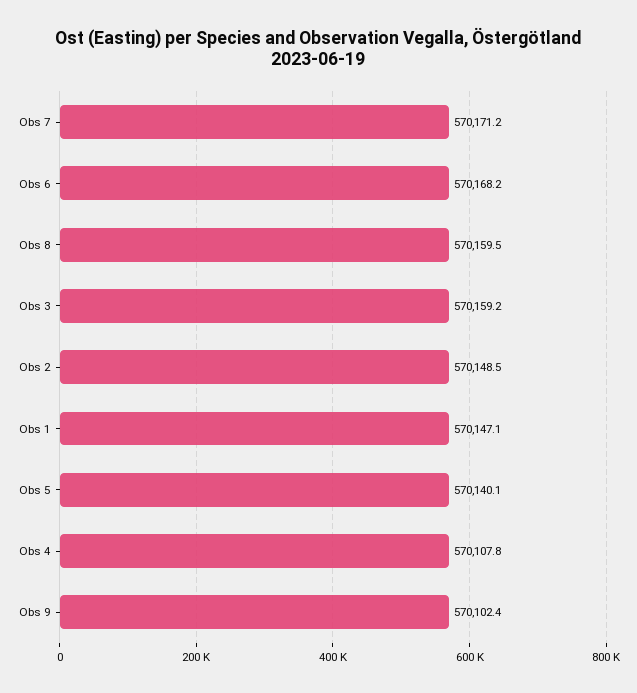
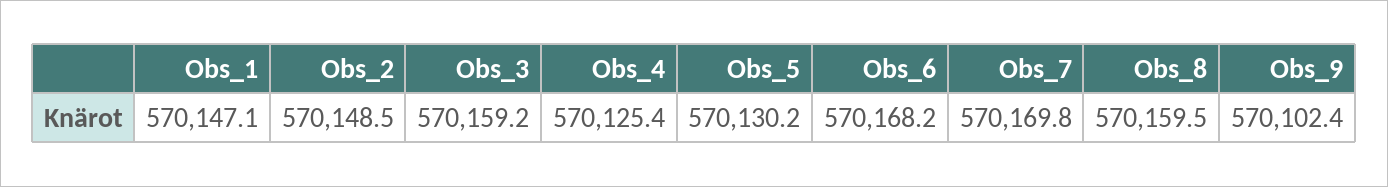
Obs 7: 570171.2 -> 570169.8
Obs 5: 570140.1 -> 570130.2
Obs 4: 570107.8 -> 570125.4

